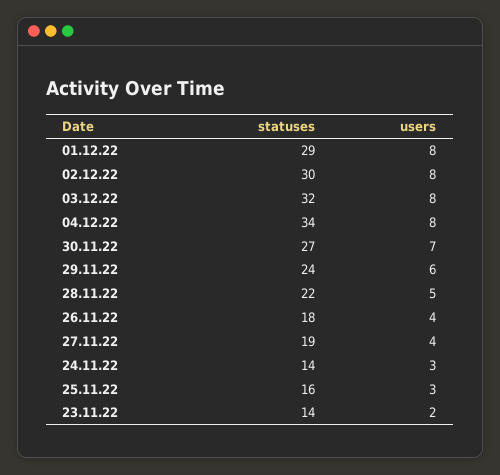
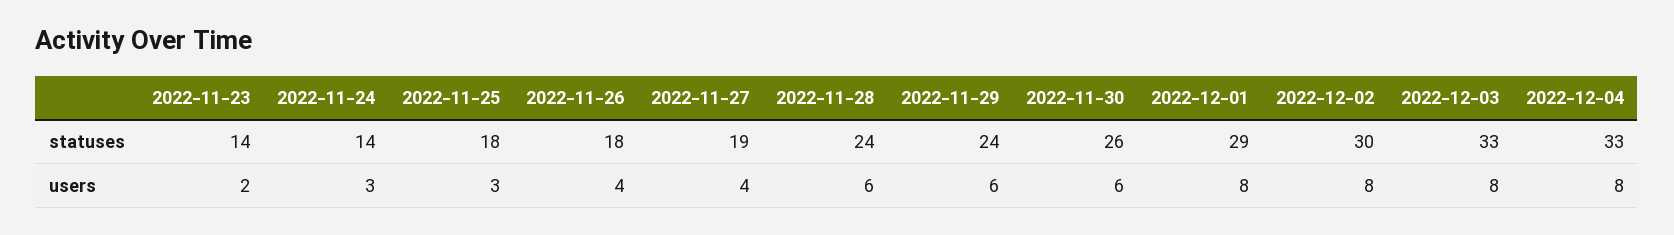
statuses, 03.12.22: 32 -> 33
statuses, 04.12.22: 34 -> 33
statuses, 30.11.22: 27 -> 26
users, 30.11.22: 7 -> 6
statuses, 28.11.22: 22 -> 24
users, 28.11.22: 5 -> 6
statuses, 25.11.22: 16 -> 18

